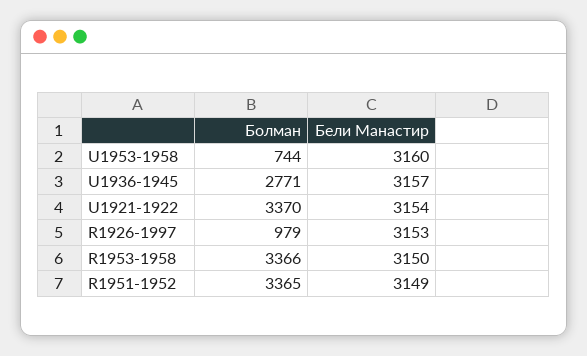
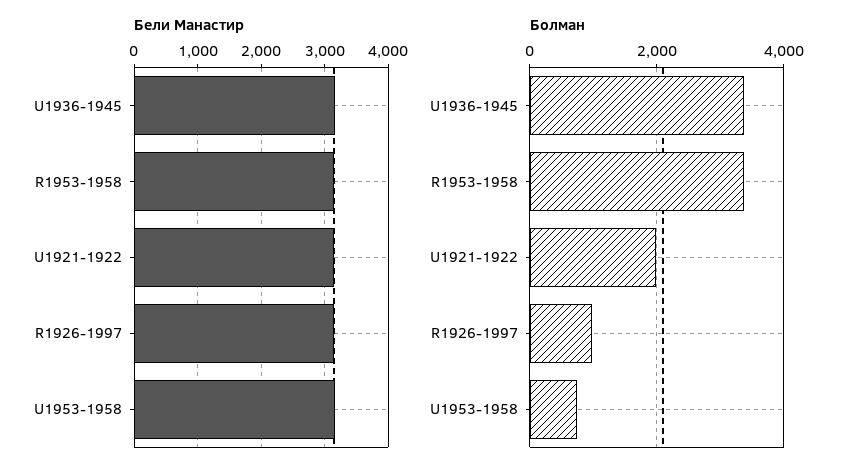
Болман, U1936-1945: 2771 -> 3400
Болман, U1921-1922: 3370 -> 2000
Болман, R1951-1952: 3365 -> none
Бели Манастир, R1951-1952: 3149 -> none

